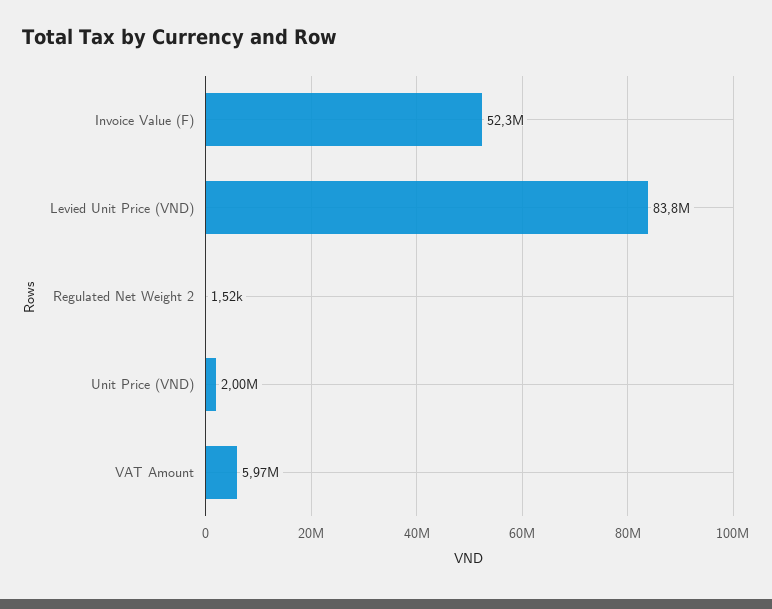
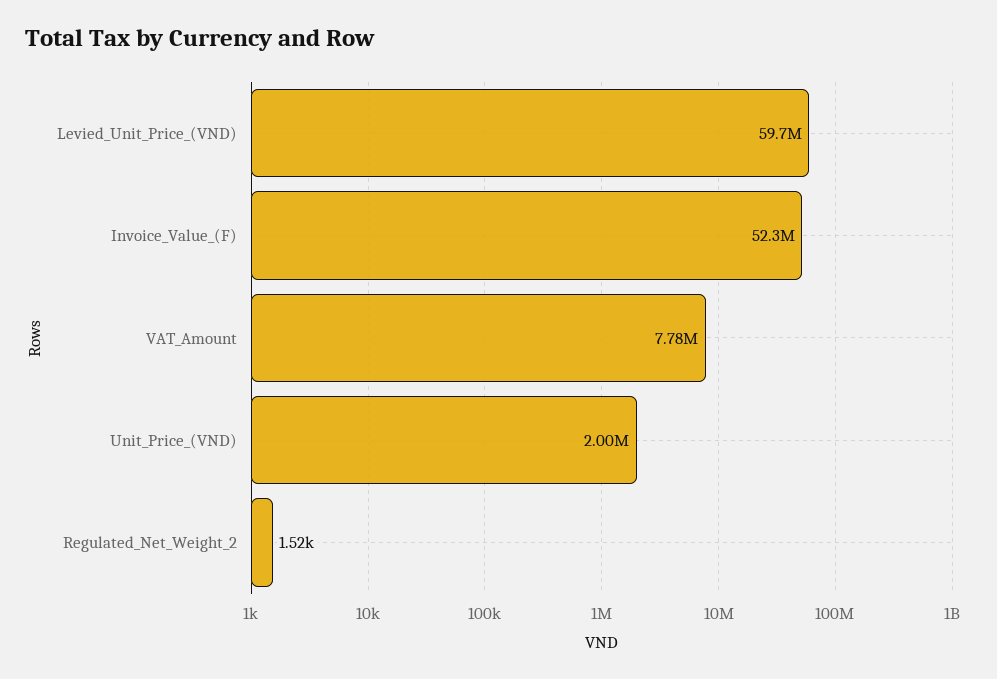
Levied Unit Price (VND): 83800000 -> 59700000
VAT Amount: 5970000 -> 7780000

